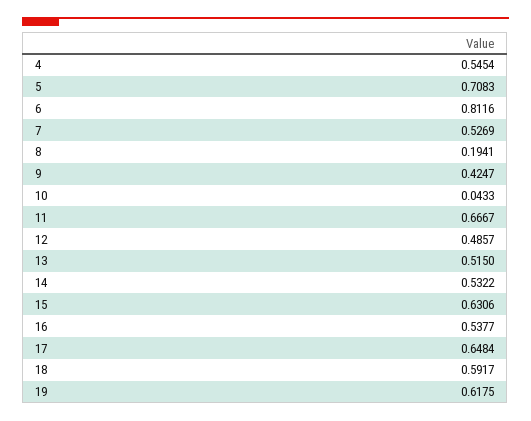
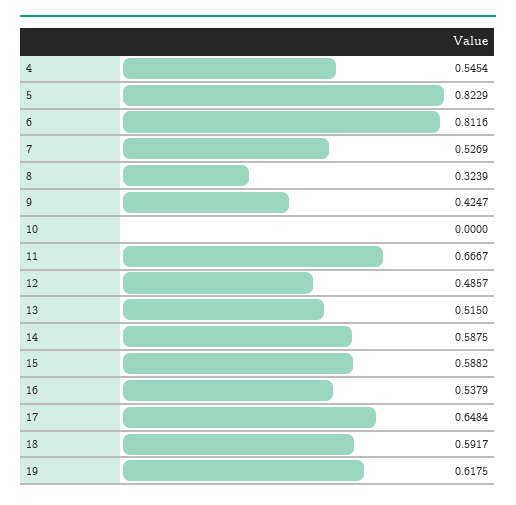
5: 0.7083 -> 0.8229
8: 0.1941 -> 0.3239
10: 0.0433 -> 0
14: 0.5322 -> 0.5875
15: 0.6306 -> 0.5882
16: 0.5377 -> 0.5379

